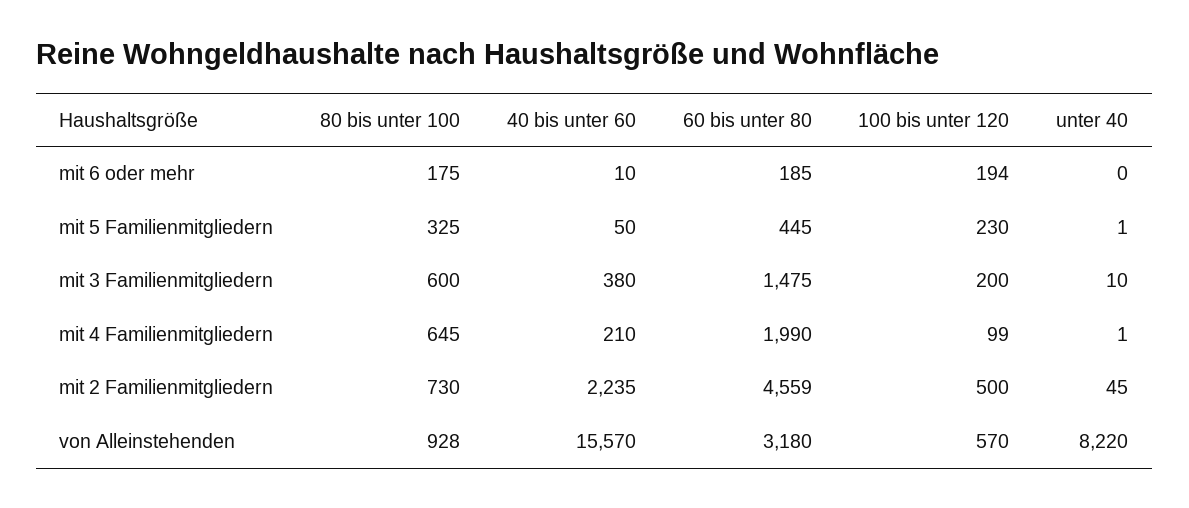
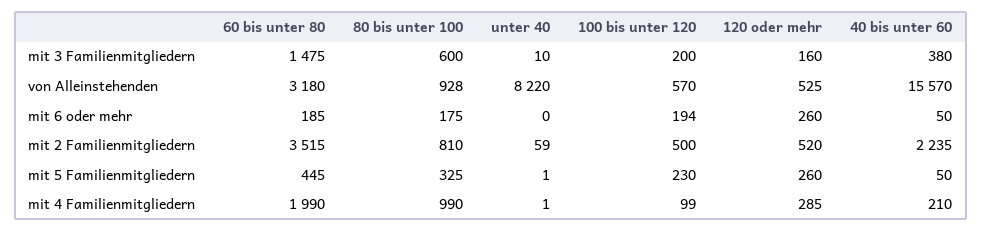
40 bis unter 60, mit 6 oder mehr: 10 -> 50
80 bis unter 100, mit 4 Familienmitgliedern: 645 -> 990
80 bis unter 100, mit 2 Familienmitgliedern: 730 -> 810
60 bis unter 80, mit 2 Familienmitgliedern: 4559 -> 3515
unter 40, mit 2 Familienmitgliedern: 45 -> 59
120 oder mehr, mit 3 Familienmitgliedern: none -> 160
120 oder mehr, von Alleinstehenden: none -> 525
120 oder mehr, mit 6 oder mehr: none -> 260
120 oder mehr, mit 2 Familienmitgliedern: none -> 520
120 oder mehr, mit 5 Familienmitgliedern: none -> 260
120 oder mehr, mit 4 Familienmitgliedern: none -> 285

